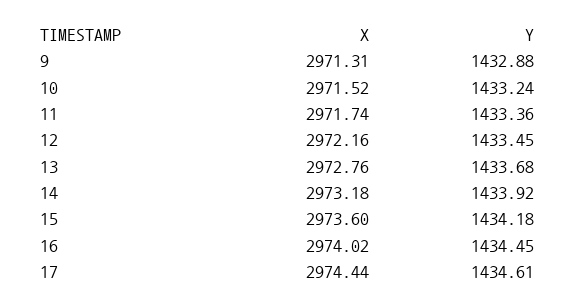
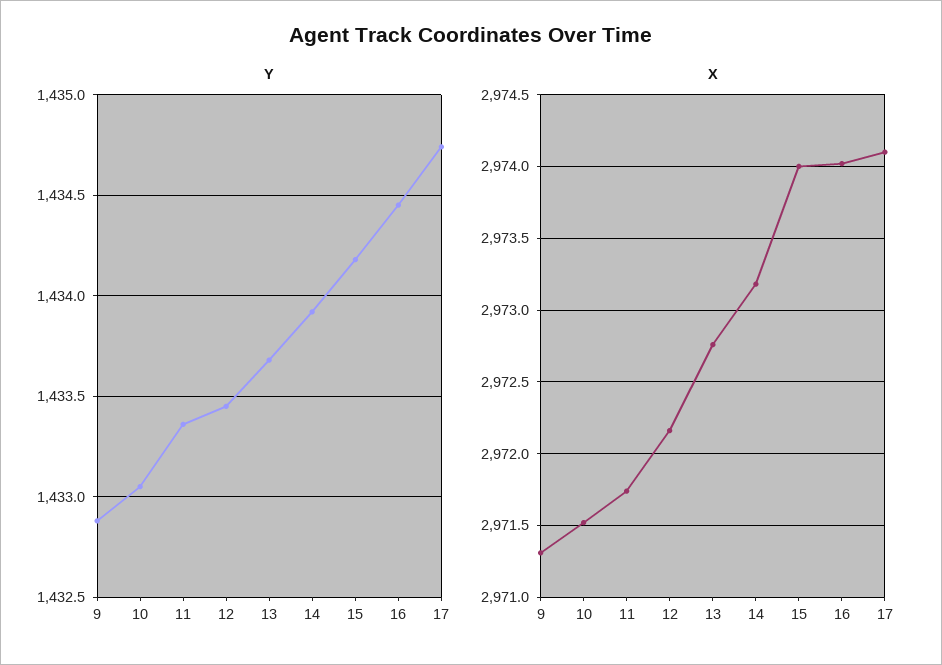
Y, 10: 1433.24 -> 1433.05
X, 15: 2973.6 -> 2974
X, 17: 2974.44 -> 2974.1
Y, 17: 1434.61 -> 1434.75

